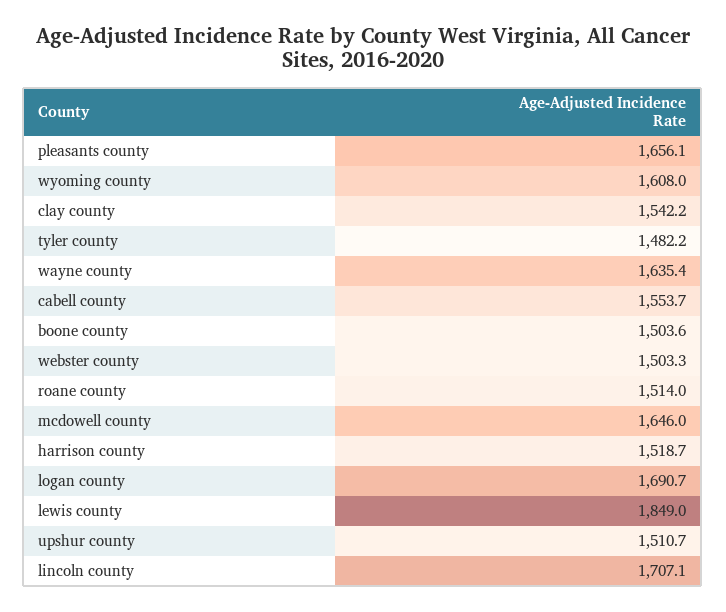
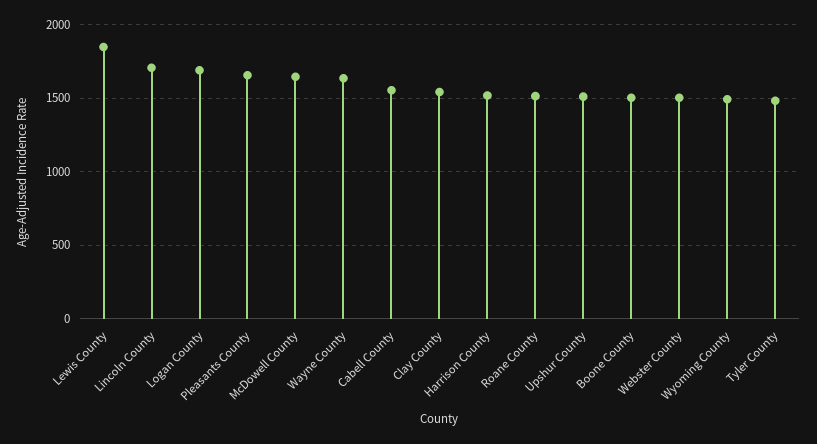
wyoming county: 1608 -> 1500

